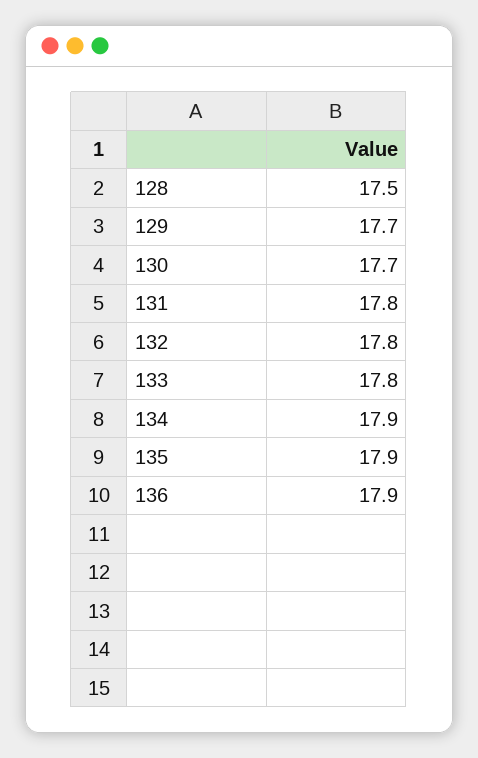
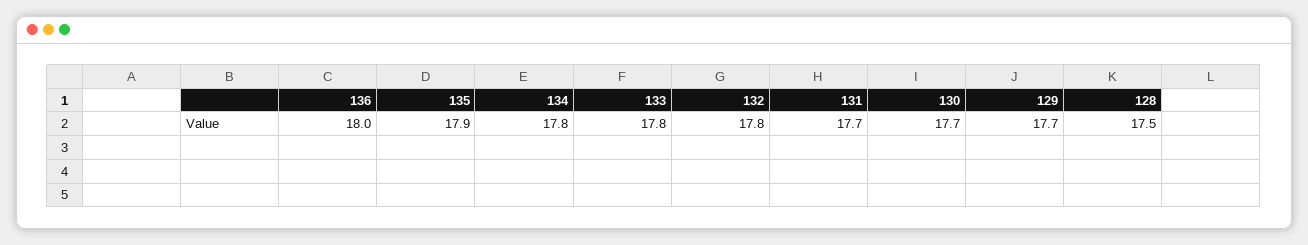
131: 17.8 -> 17.7
134: 17.9 -> 17.8
136: 17.9 -> 18

